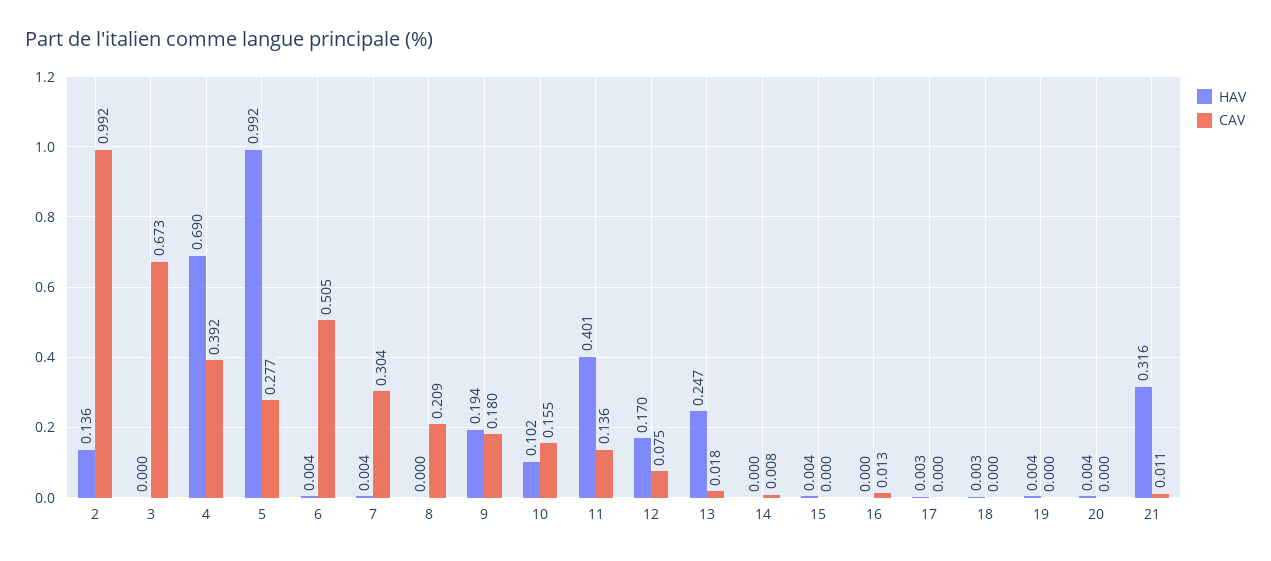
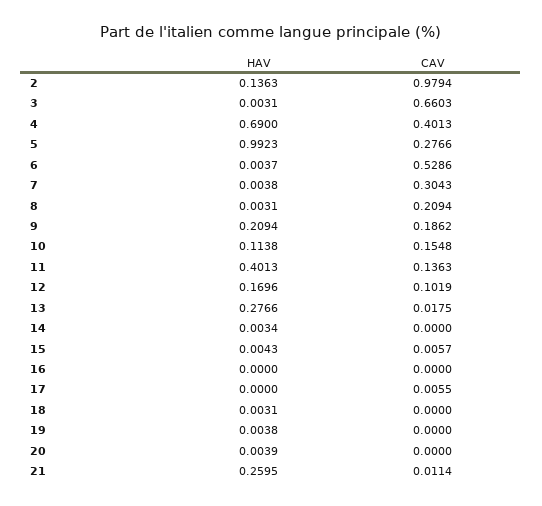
CAV, 2: 0.992 -> 0.9794
HAV, 3: 0 -> 0.0031
CAV, 3: 0.673 -> 0.6603
CAV, 4: 0.392 -> 0.4013
CAV, 6: 0.505 -> 0.5286
HAV, 8: 0 -> 0.0031
HAV, 9: 0.194 -> 0.2094
CAV, 9: 0.18 -> 0.1862
HAV, 10: 0.102 -> 0.1138
CAV, 12: 0.075 -> 0.1019
HAV, 13: 0.247 -> 0.2766
HAV, 14: 0 -> 0.0034
CAV, 14: 0.008 -> 0
CAV, 15: 0 -> 0.0057
CAV, 16: 0.013 -> 0
HAV, 17: 0.003 -> 0
CAV, 17: 0 -> 0.0055
HAV, 21: 0.316 -> 0.2595

